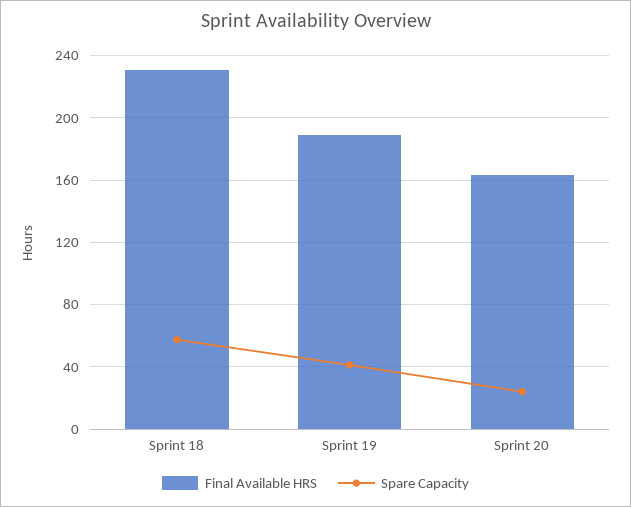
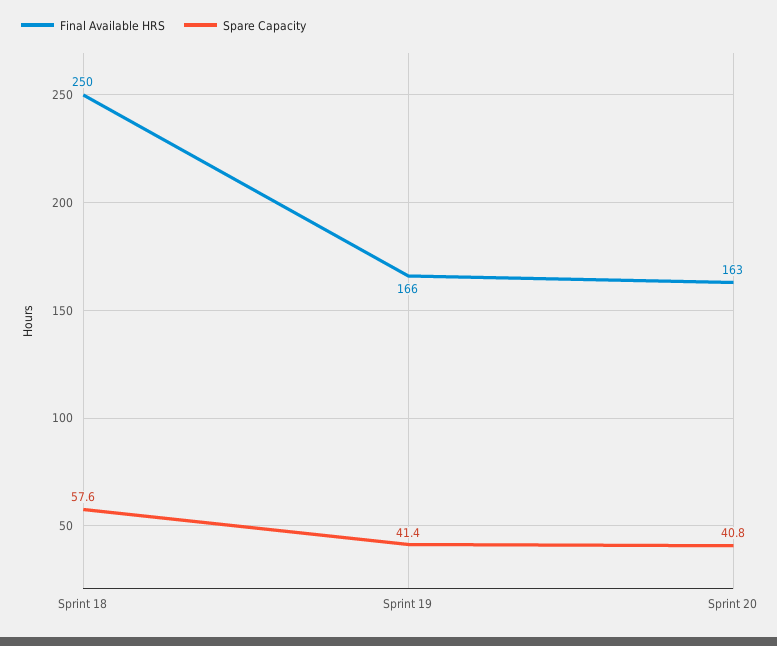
Final Available HRS, Sprint 18: 230 -> 250
Final Available HRS, Sprint 19: 190 -> 166
Spare Capacity, Sprint 20: 25 -> 40.8

